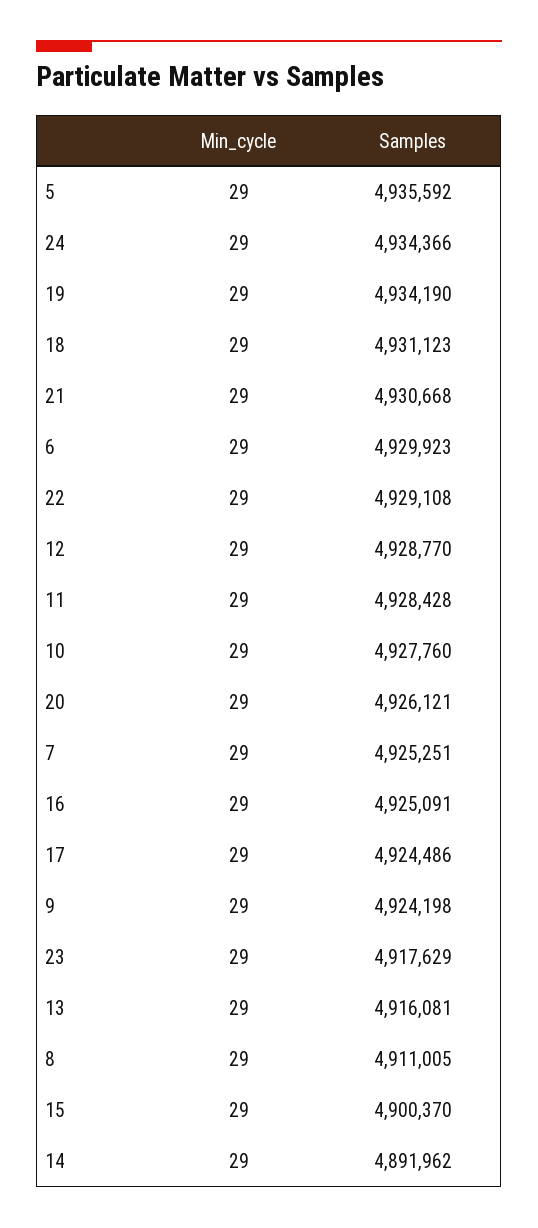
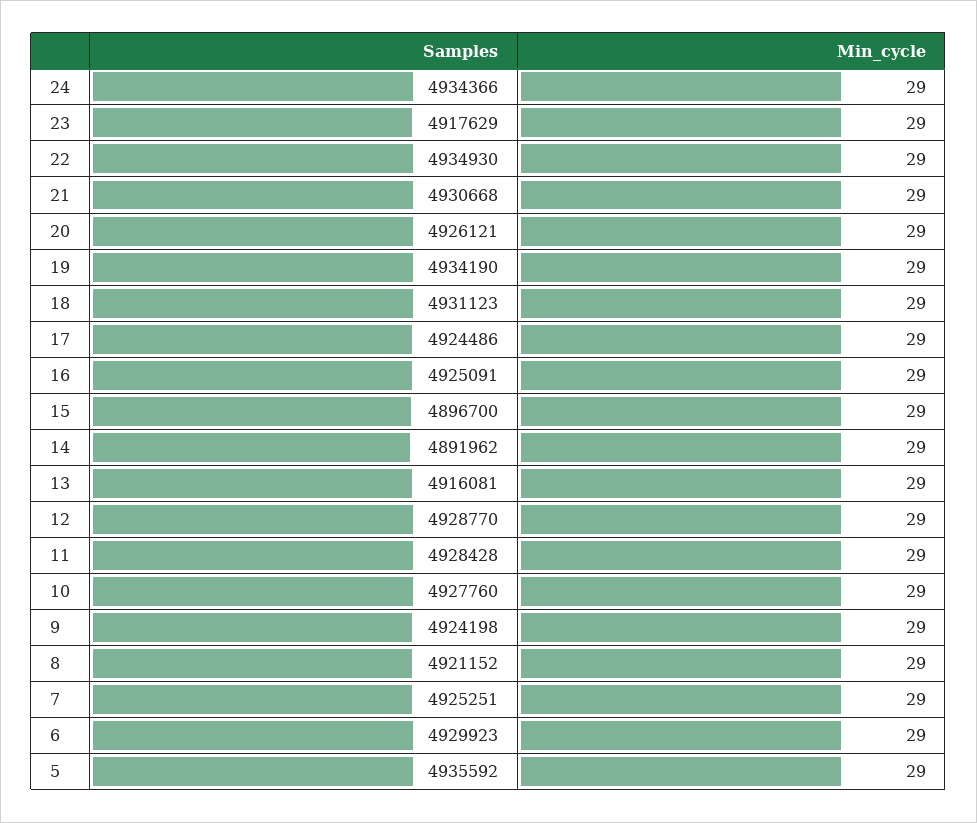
Samples, 22: 4929108 -> 4934930
Samples, 8: 4911005 -> 4921152
Samples, 15: 4900370 -> 4896700

